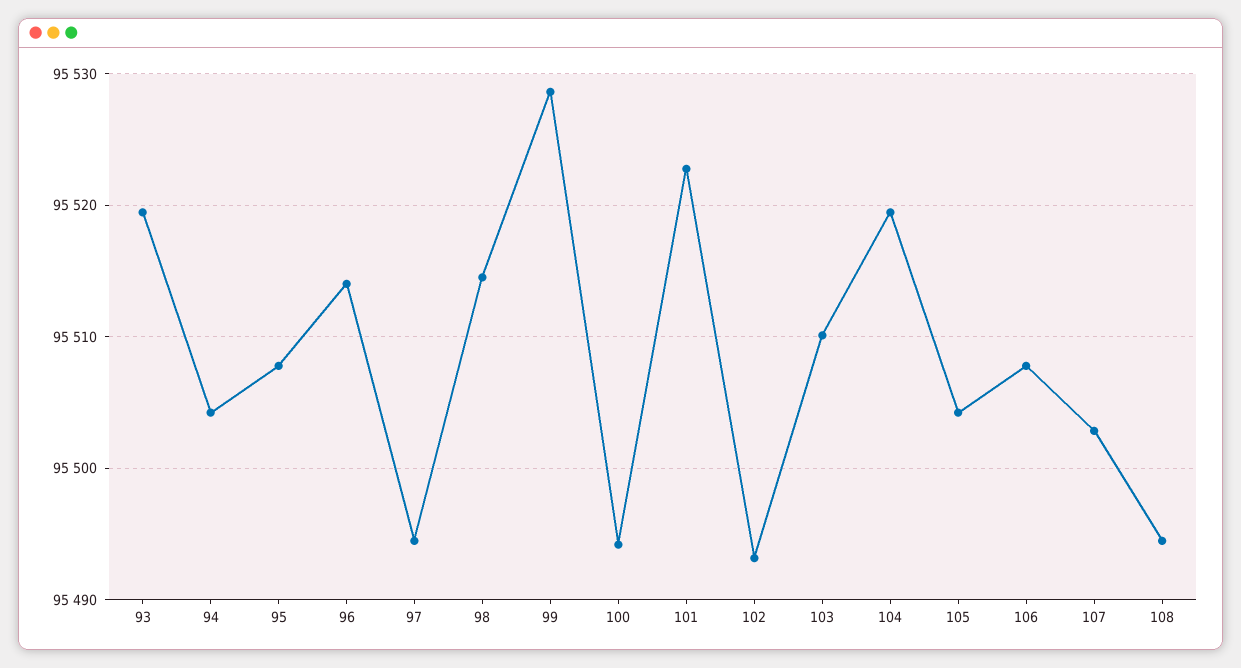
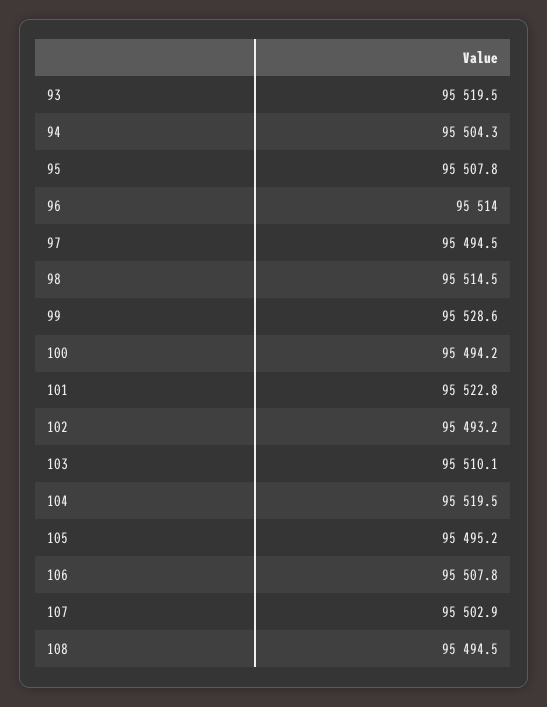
105: 95504 -> 95495.2

